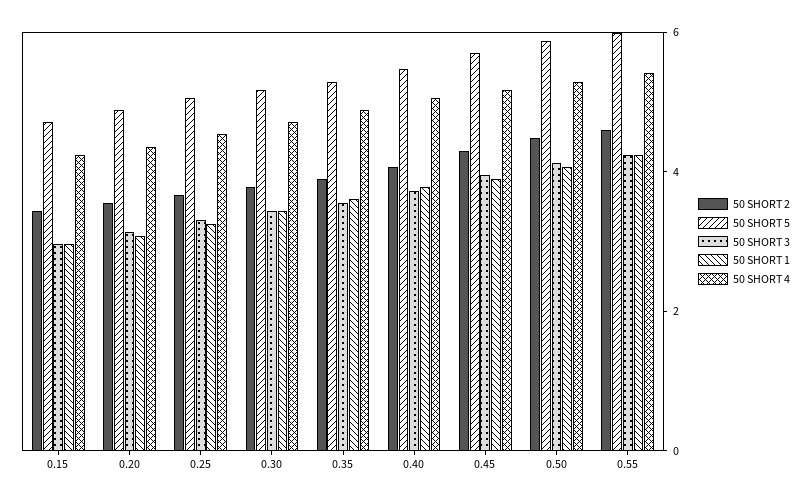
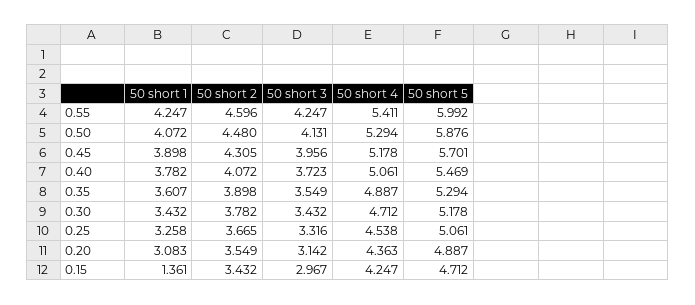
50 SHORT 1, 0.15: 3 -> 1.361

